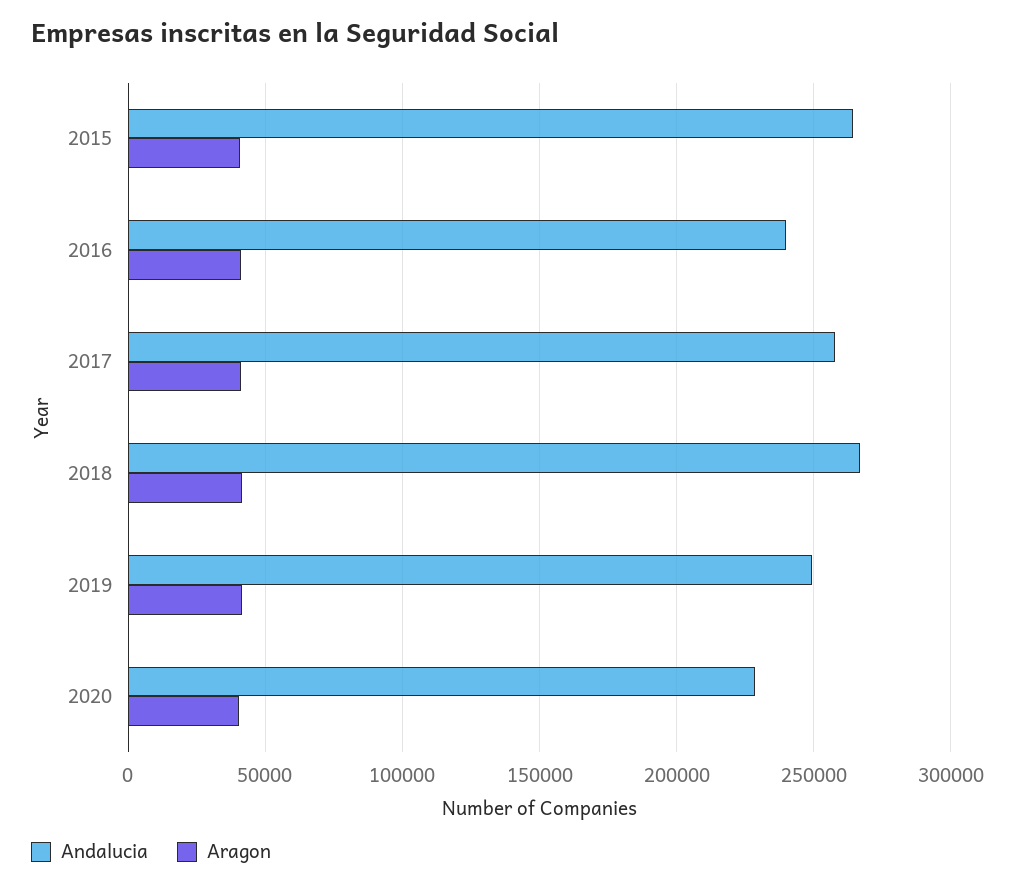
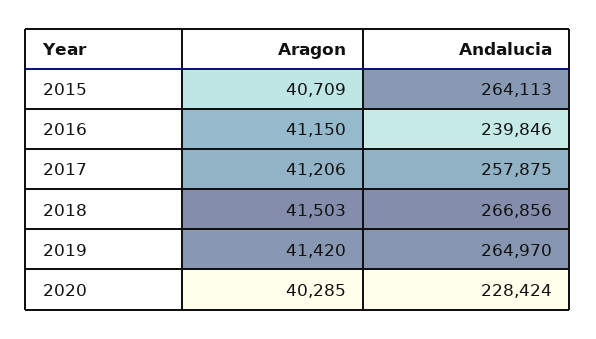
Andalucia, 2019: 250000 -> 264970

